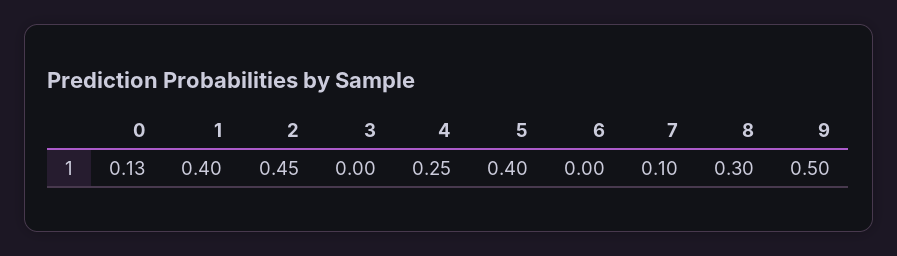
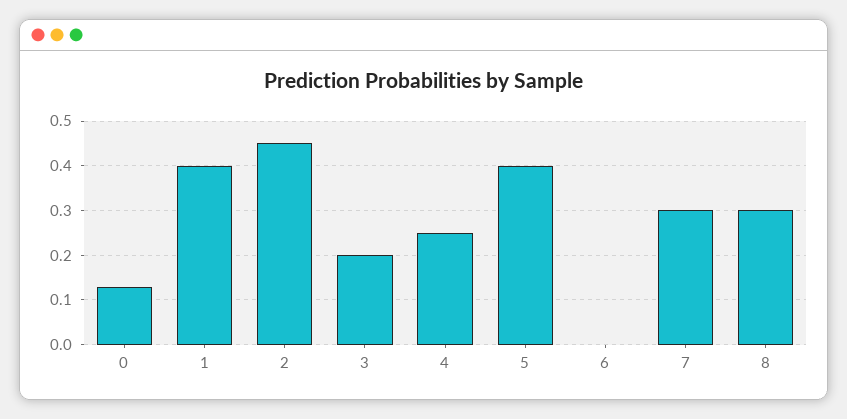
3: 0 -> 0.2
7: 0.1 -> 0.3
9: 0.5 -> none

